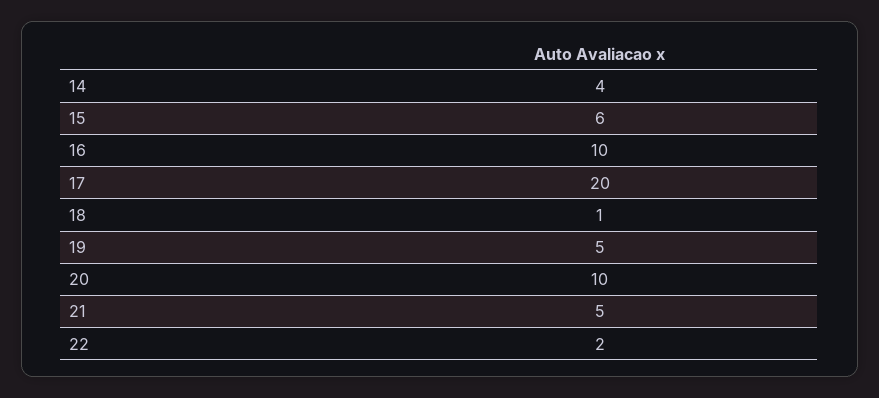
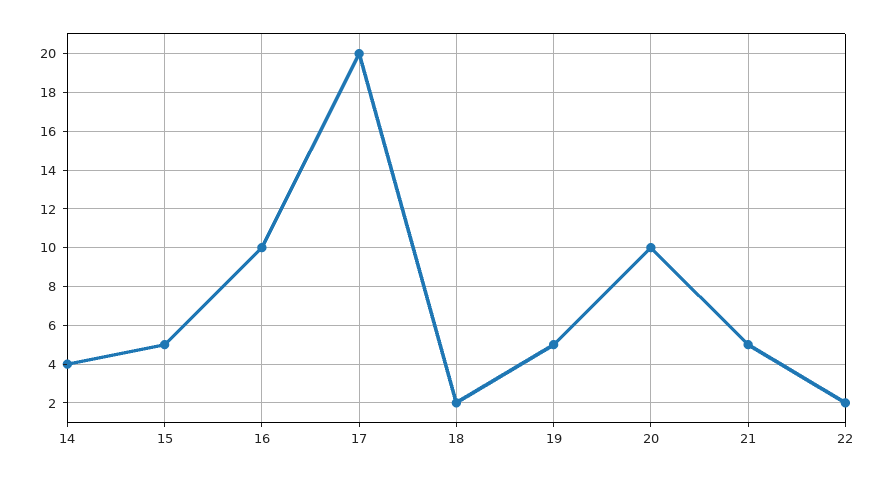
15: 6 -> 5
18: 1 -> 2

